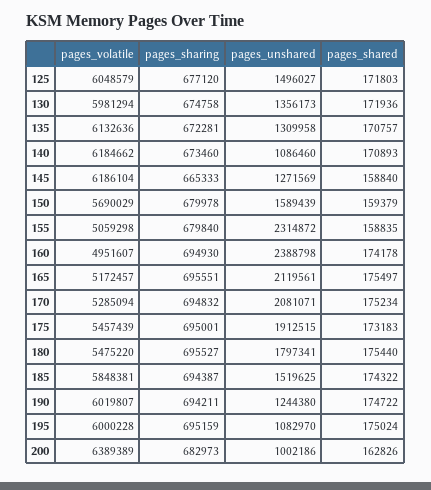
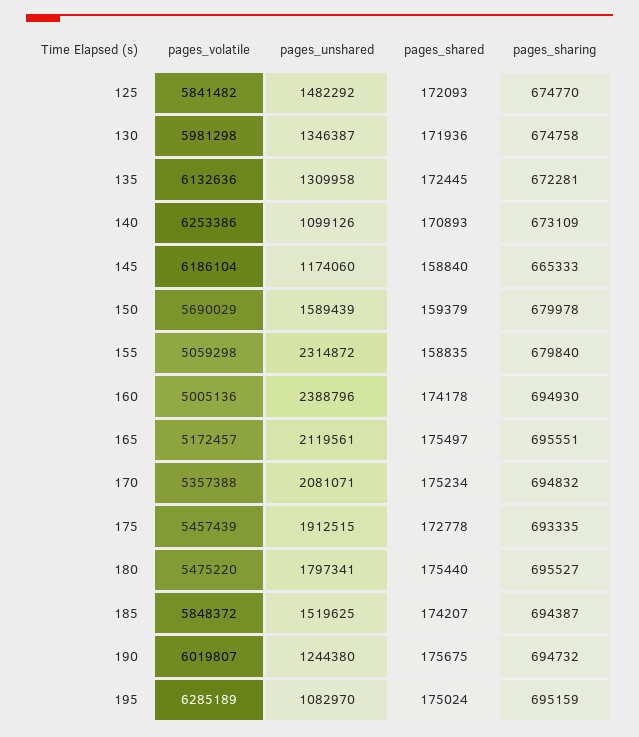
pages_volatile, 125: 6048579 -> 5841482
pages_sharing, 125: 677120 -> 674770
pages_unshared, 125: 1496027 -> 1482292
pages_shared, 125: 171803 -> 172093
pages_volatile, 130: 5981294 -> 5981298
pages_unshared, 130: 1356173 -> 1346387
pages_shared, 135: 170757 -> 172445
pages_volatile, 140: 6184662 -> 6253386
pages_sharing, 140: 673460 -> 673109
pages_unshared, 140: 1086460 -> 1099126
pages_unshared, 145: 1271569 -> 1174060
pages_volatile, 160: 4951607 -> 5005136
pages_unshared, 160: 2388798 -> 2388796
pages_volatile, 170: 5285094 -> 5357388
pages_sharing, 175: 695001 -> 693335
pages_shared, 175: 173183 -> 172778
pages_volatile, 185: 5848381 -> 5848372
pages_shared, 185: 174322 -> 174207
pages_sharing, 190: 694211 -> 694732
pages_shared, 190: 174722 -> 175675
pages_volatile, 195: 6000228 -> 6285189
pages_volatile, 200: 6389389 -> none
pages_sharing, 200: 682973 -> none
pages_unshared, 200: 1002186 -> none
pages_shared, 200: 162826 -> none

